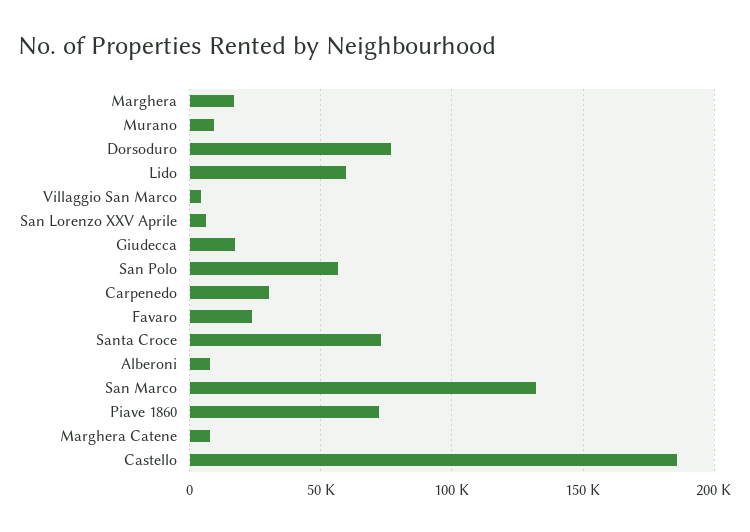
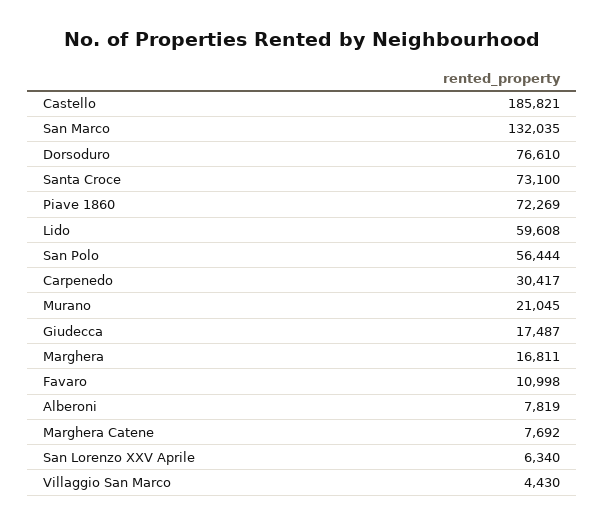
Murano: 10000 -> 21045
Favaro: 25000 -> 10998

